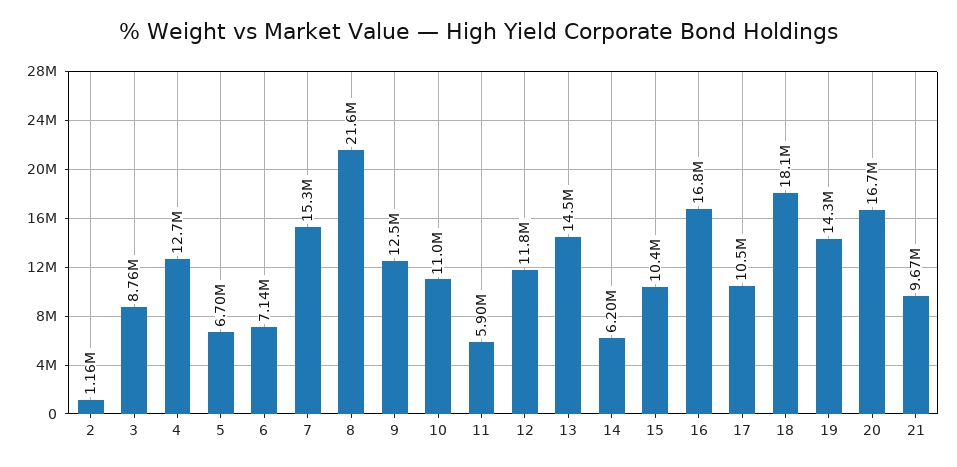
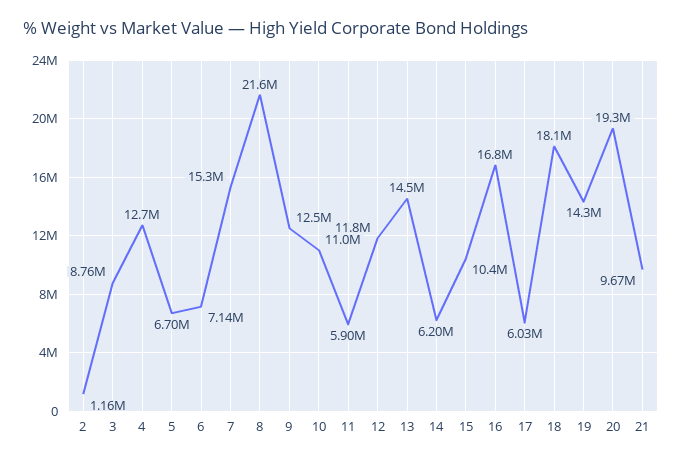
17: 10500000 -> 6030000
20: 16700000 -> 19300000

